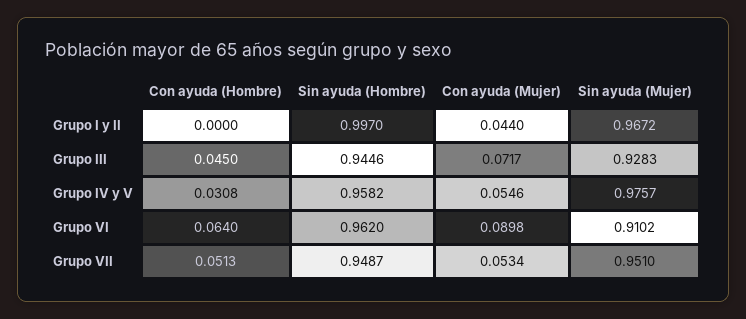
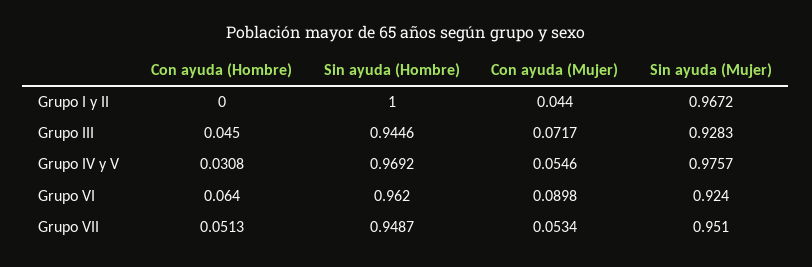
Sin ayuda (Hombre), Grupo I y II: 0.997 -> 1
Sin ayuda (Hombre), Grupo IV y V: 0.9582 -> 0.9692
Sin ayuda (Mujer), Grupo VI: 0.9102 -> 0.924

